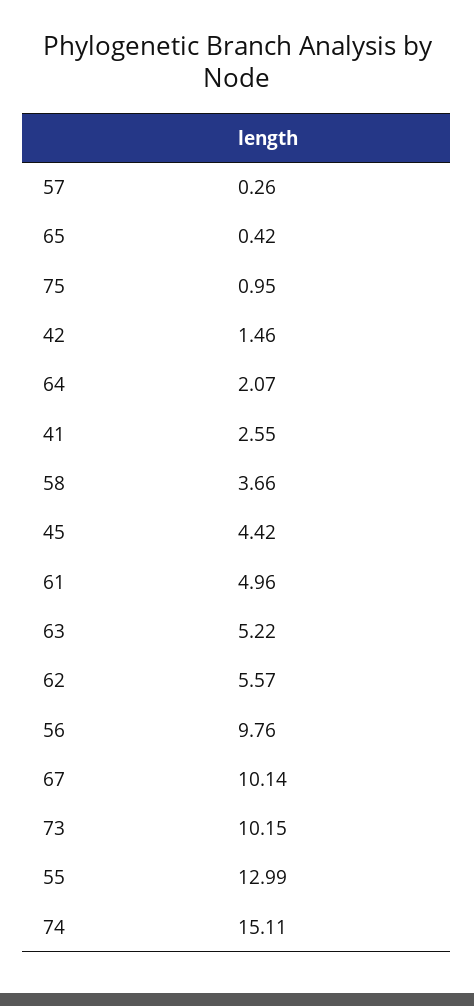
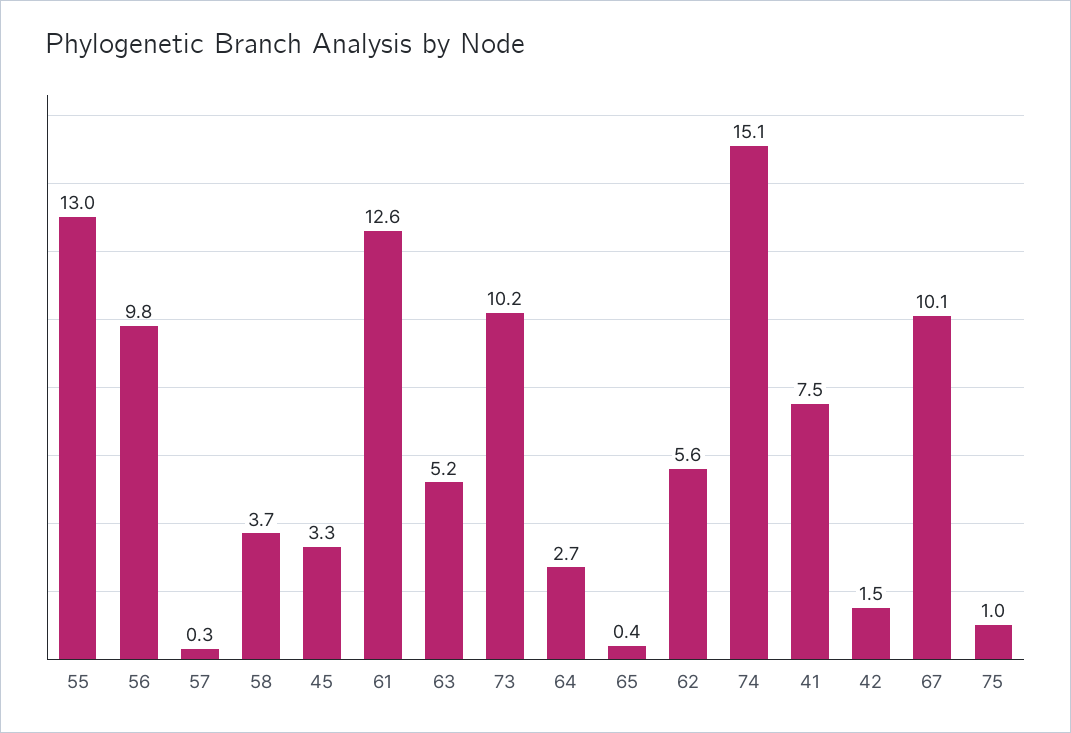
64: 2.07 -> 2.7
41: 2.55 -> 7.5
45: 4.42 -> 3.3
61: 4.96 -> 12.6

